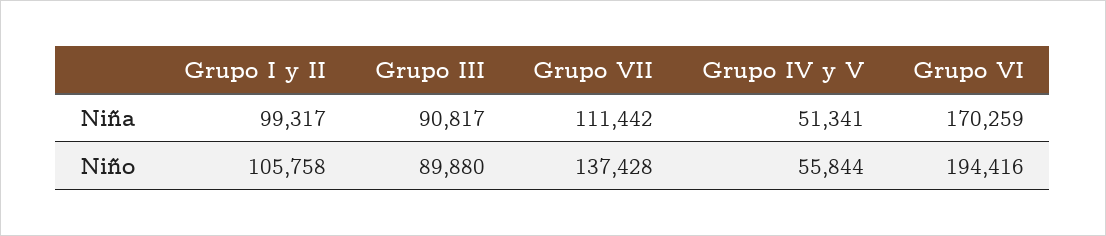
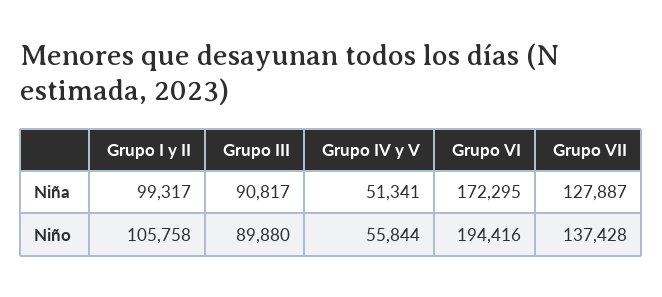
Grupo VII, Niña: 111442 -> 127887
Grupo VI, Niña: 170259 -> 172295

